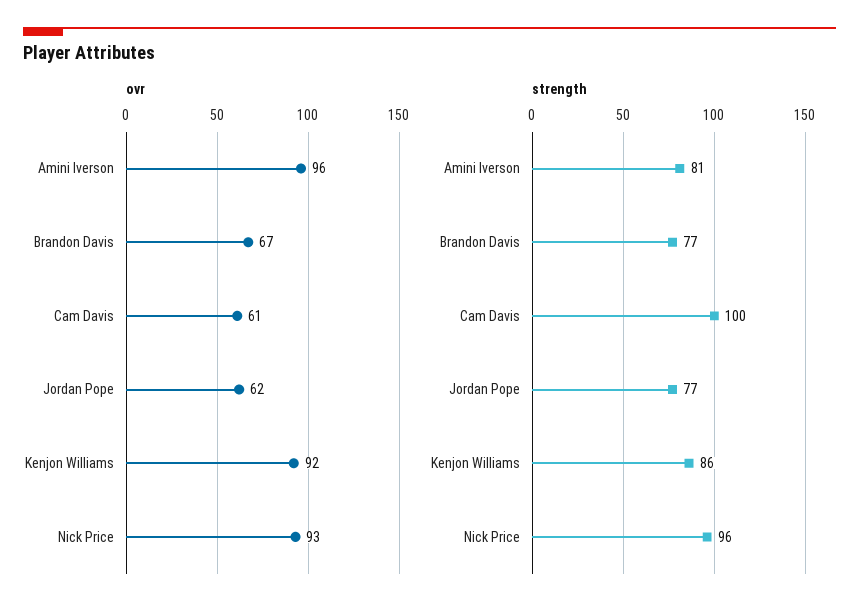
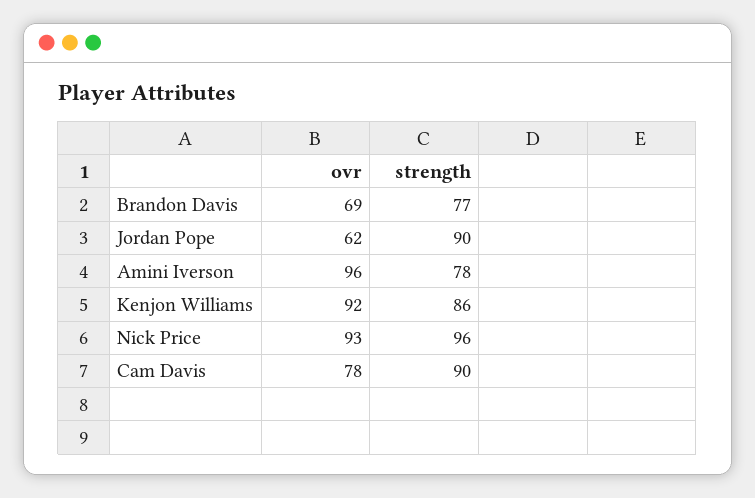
ovr, Brandon Davis: 67 -> 69
ovr, Cam Davis: 61 -> 78
strength, Amini Iverson: 81 -> 78
strength, Cam Davis: 100 -> 90
strength, Jordan Pope: 77 -> 90

